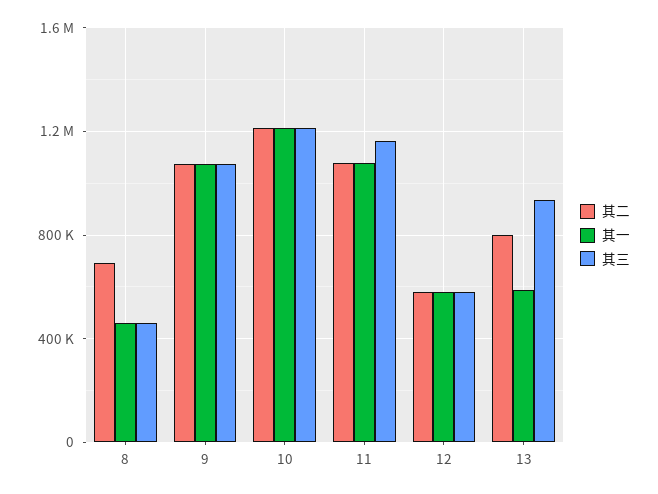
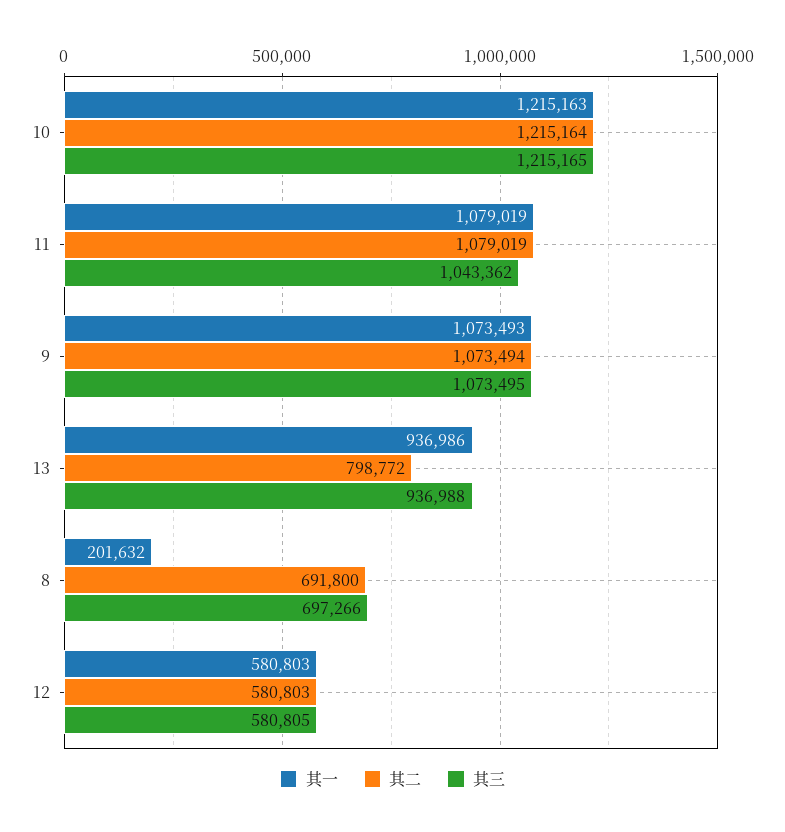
其一, 8: 450000 -> 201632
其三, 8: 450000 -> 697266
其三, 11: 1150000 -> 1043362
其一, 13: 600000 -> 936986

